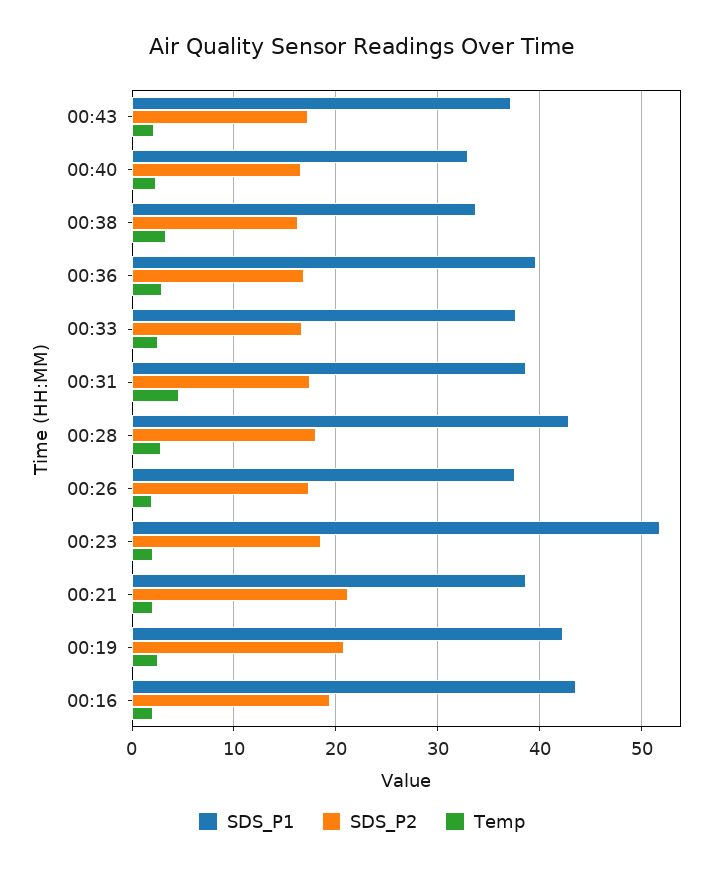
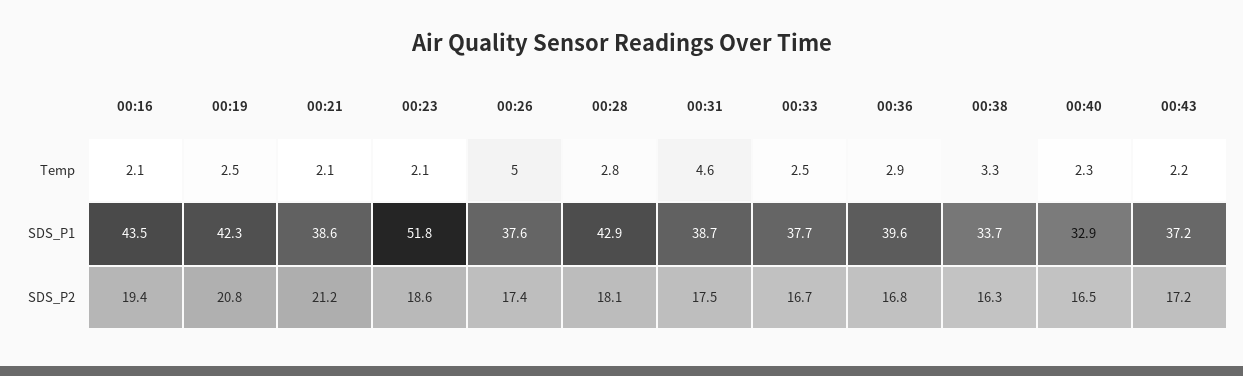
Temp, 00:26: 2 -> 5

